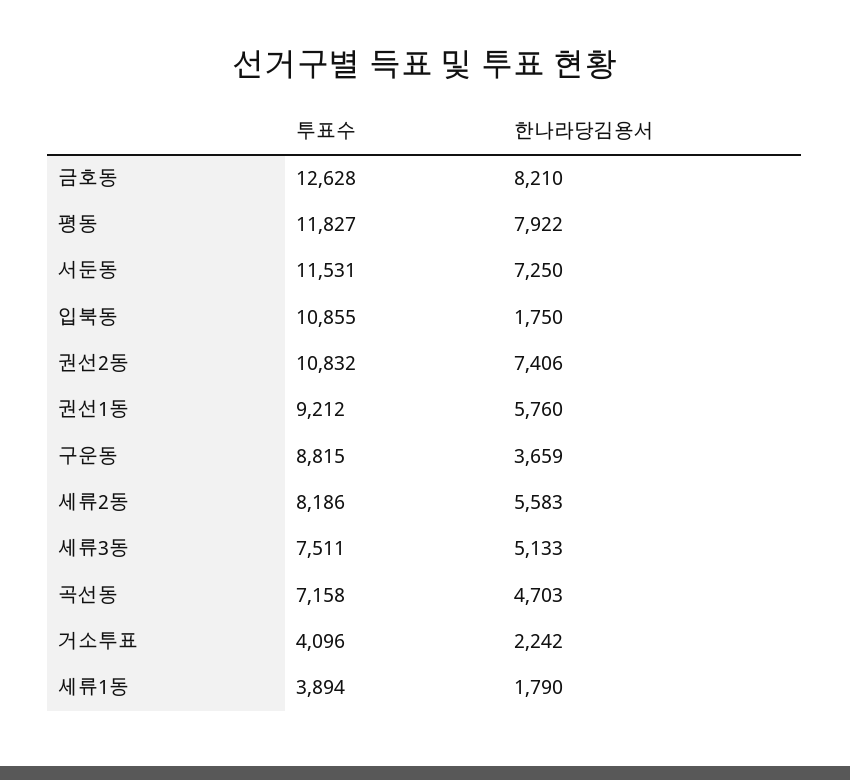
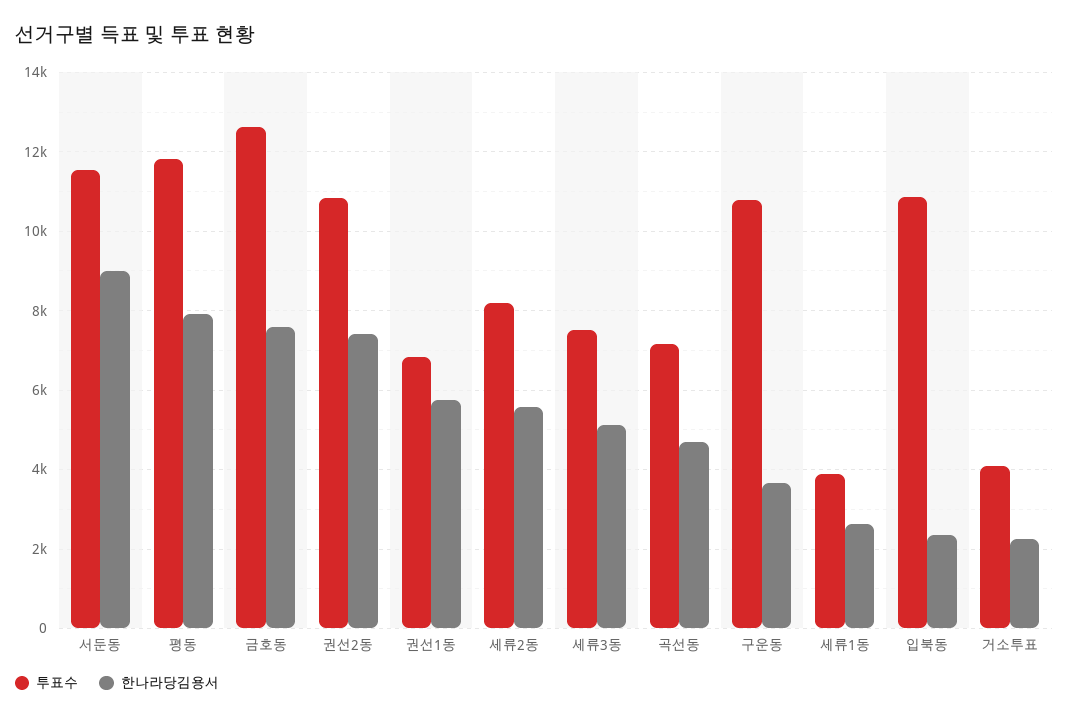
한나라당김용서, 금호동: 8210 -> 7600
한나라당김용서, 서둔동: 7250 -> 9000
한나라당김용서, 입북동: 1750 -> 2400
투표수, 권선1동: 9212 -> 6800
투표수, 구운동: 8815 -> 10800
한나라당김용서, 세류1동: 1790 -> 2600

